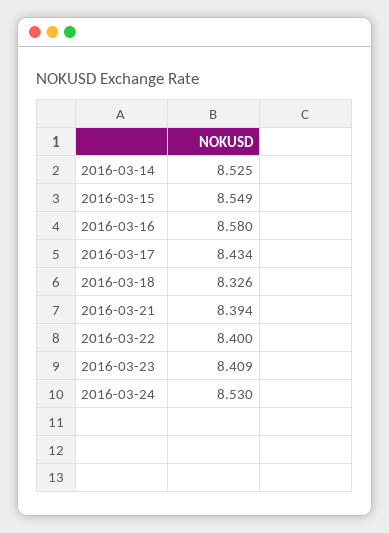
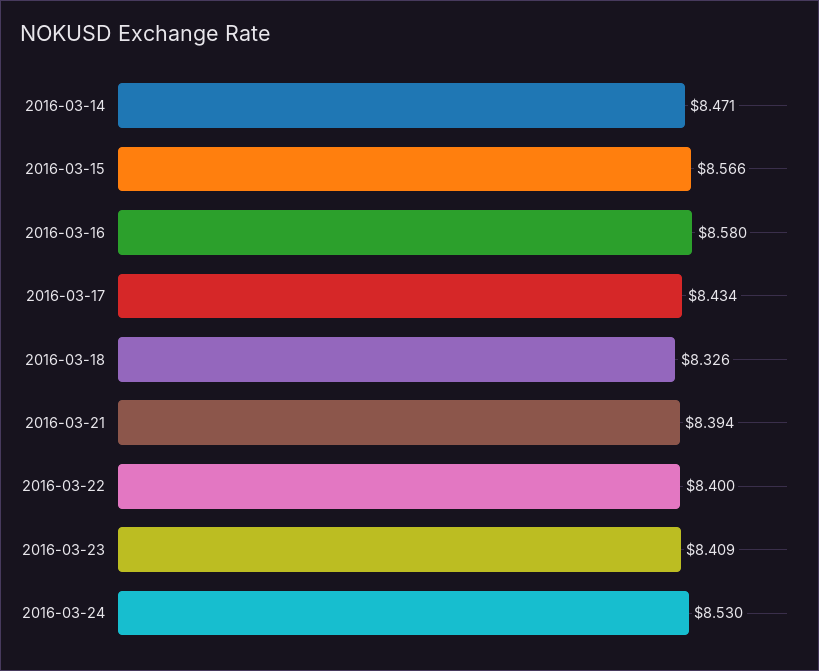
2016-03-14: 8.525 -> 8.471
2016-03-15: 8.549 -> 8.566

